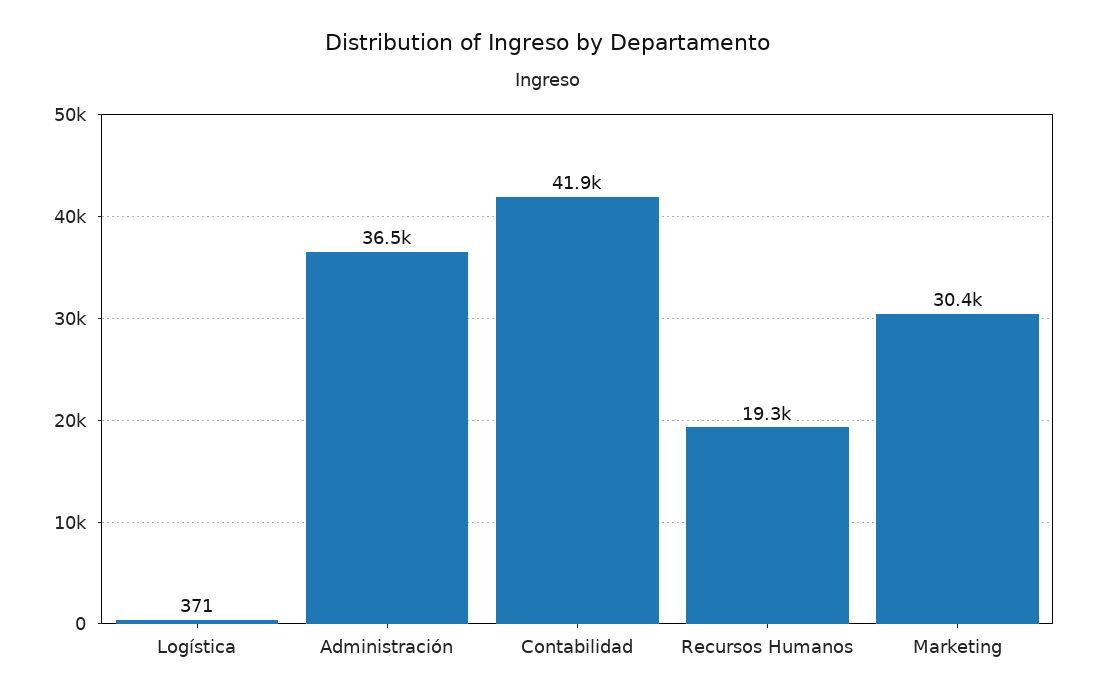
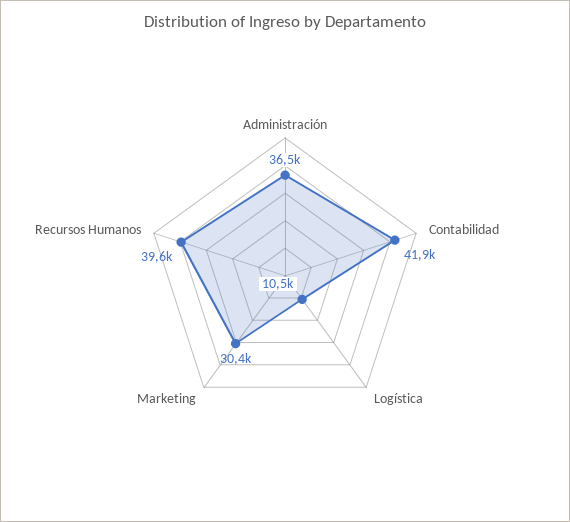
Logística: 371 -> 10500
Recursos Humanos: 19300 -> 39600

